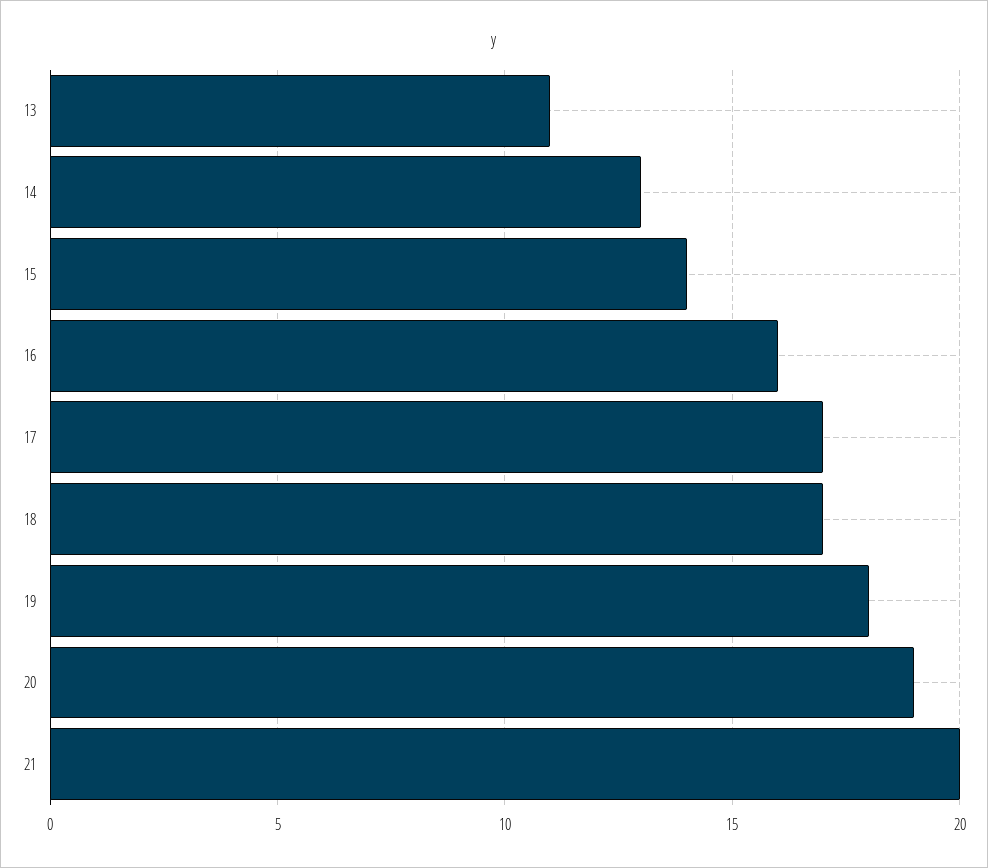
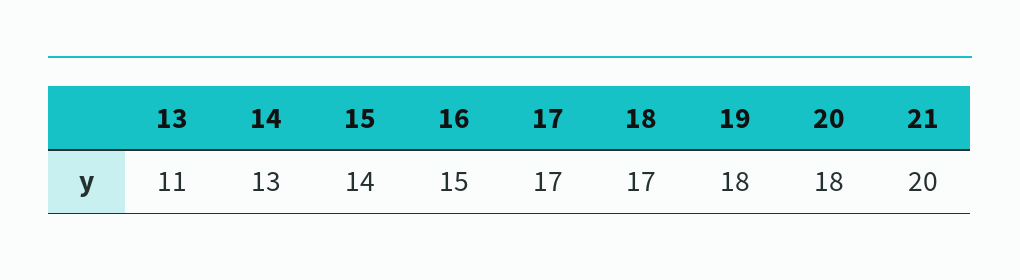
16: 16 -> 15
20: 19 -> 18

